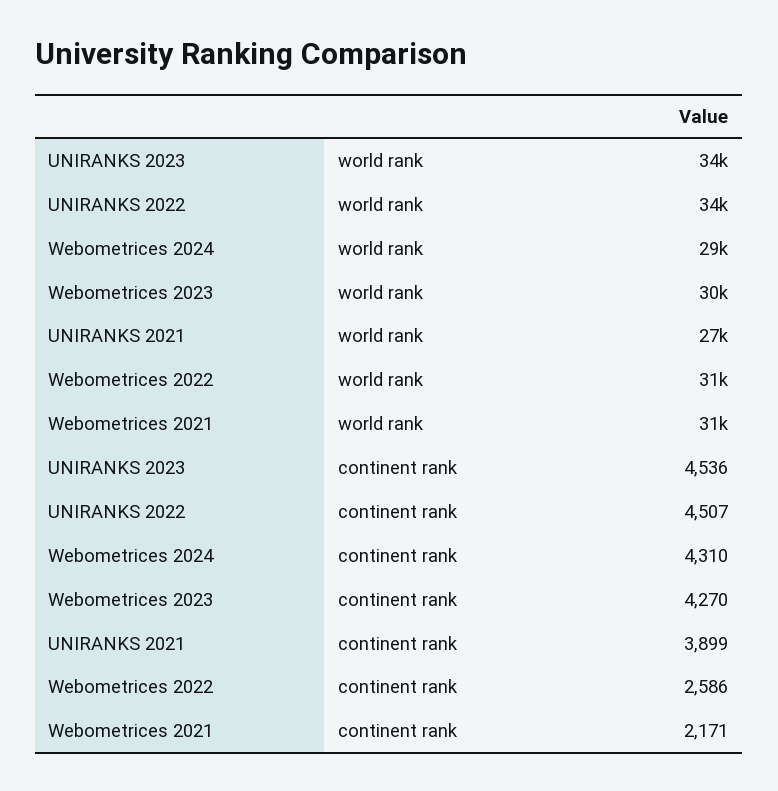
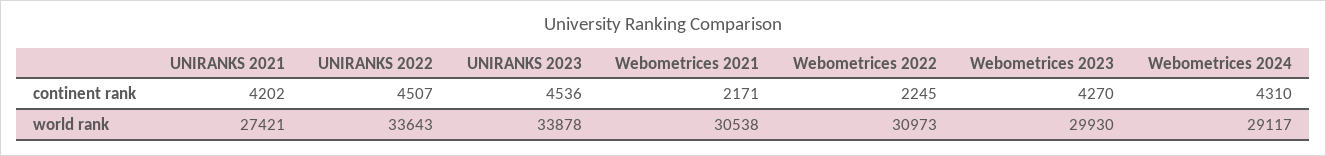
UNIRANKS 2021, continent rank: 3899 -> 4202
Webometrices 2022, continent rank: 2586 -> 2245

